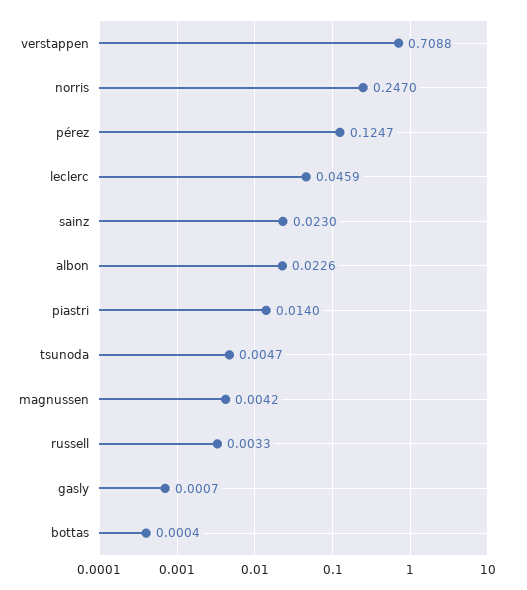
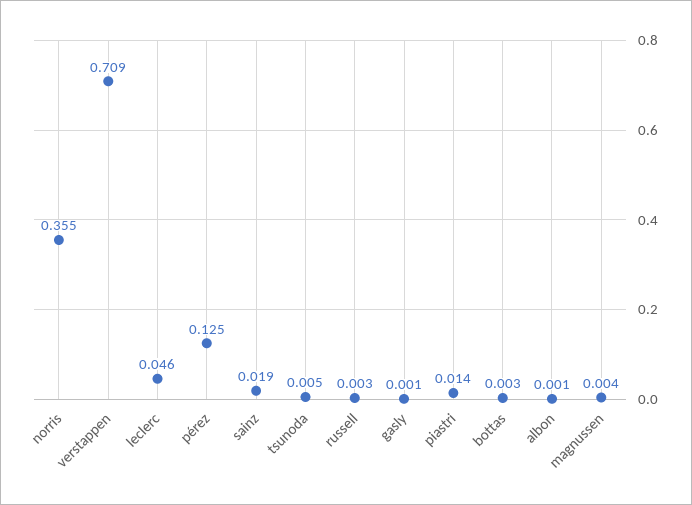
norris: 0.247 -> 0.355
sainz: 0.023 -> 0.019
albon: 0.0226 -> 0.001
bottas: 0.0004 -> 0.003

